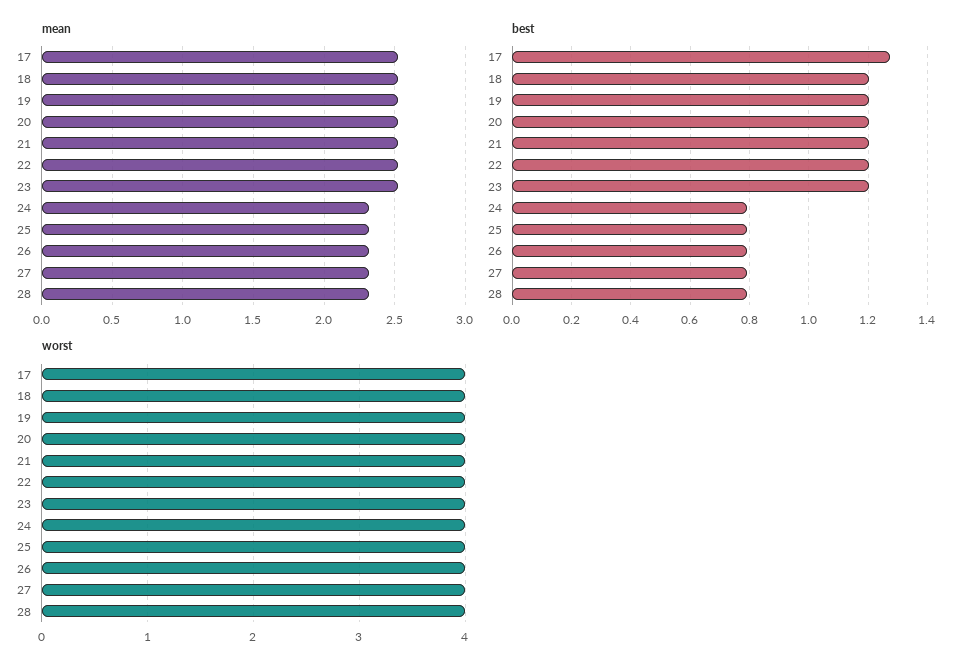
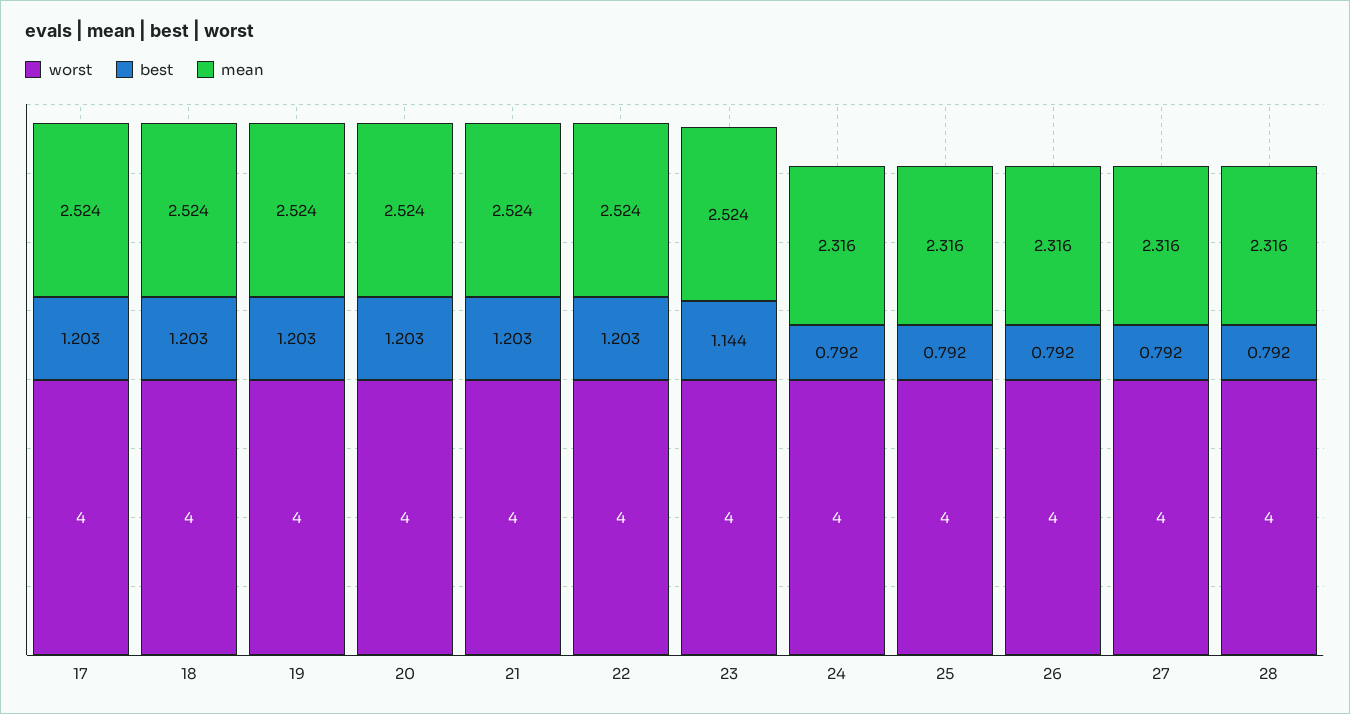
best, 17: 1.275 -> 1.203
best, 23: 1.2 -> 1.144

